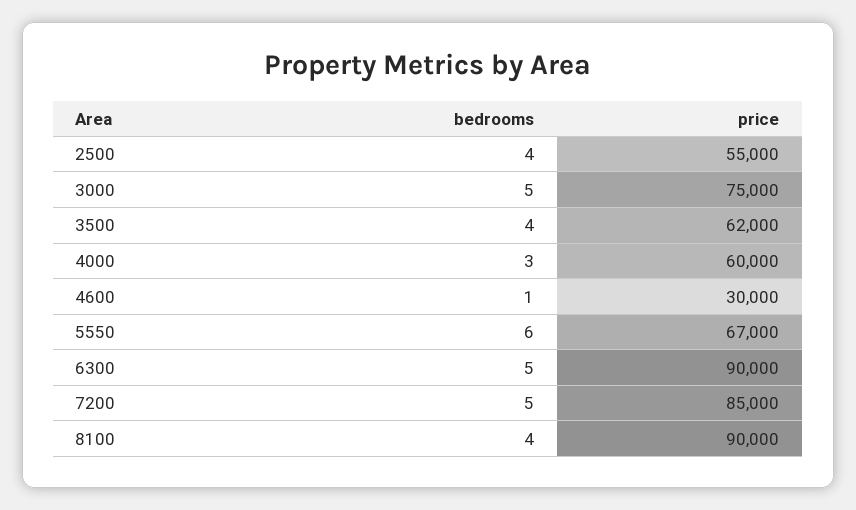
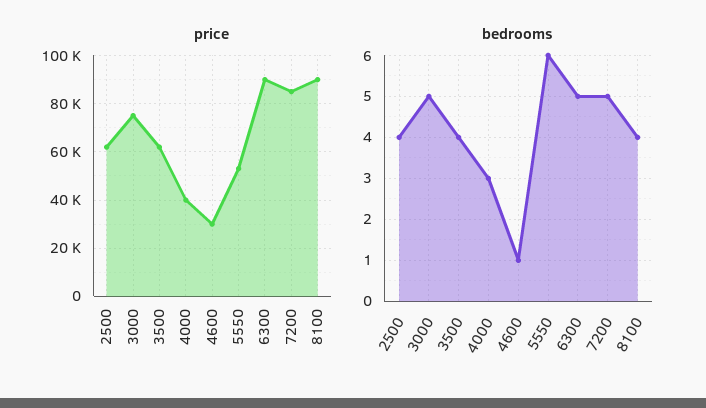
price, 2500: 55000 -> 62500
price, 4000: 60000 -> 40000
price, 5550: 67000 -> 52500

